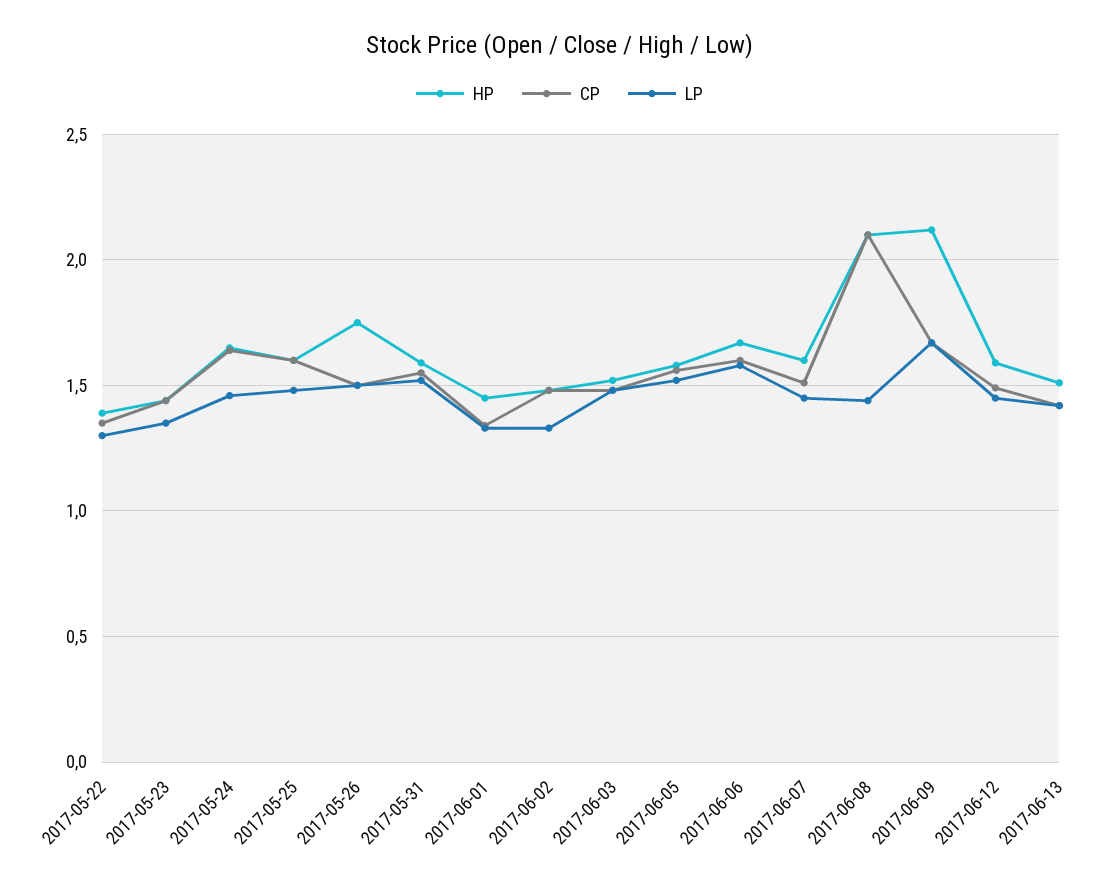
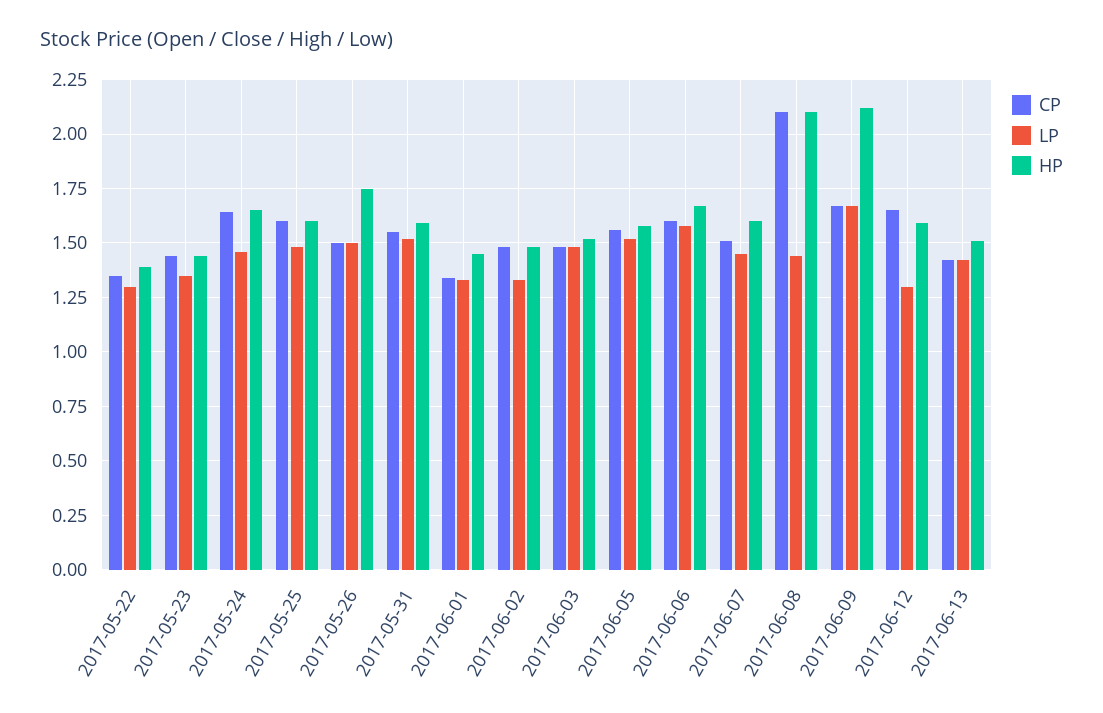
CP, 2017-06-12: 1.5 -> 1.65
LP, 2017-06-12: 1.45 -> 1.3

